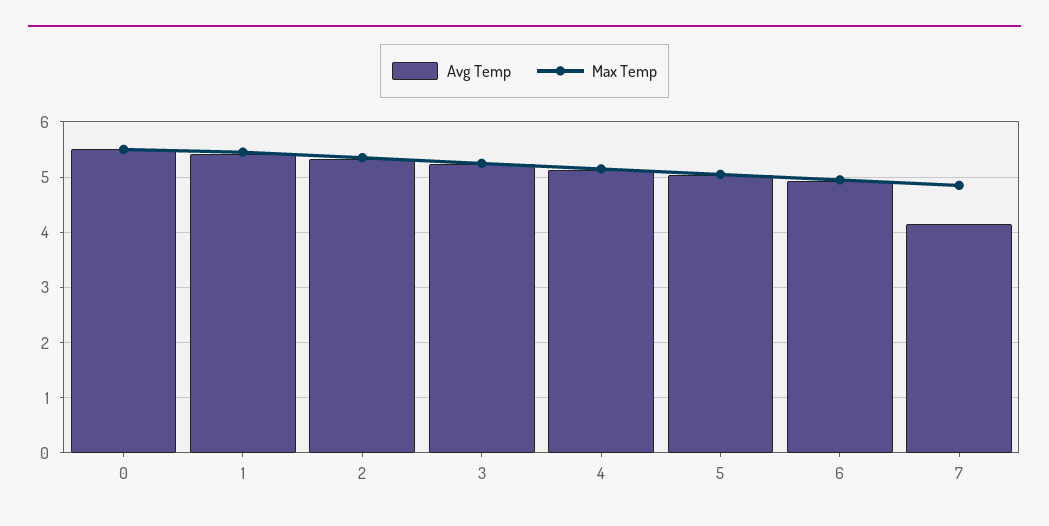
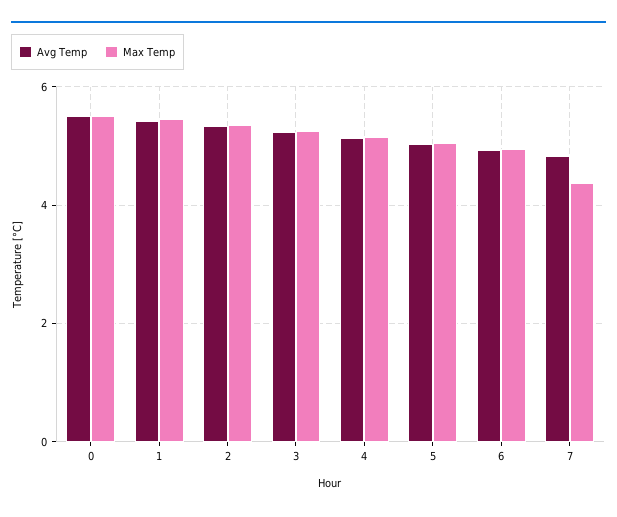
Avg Temp, 7: 4.2 -> 4.8
Max Temp, 7: 4.8 -> 4.4

